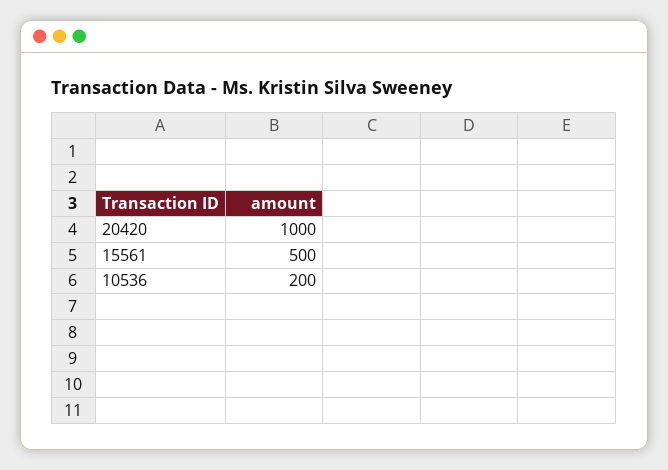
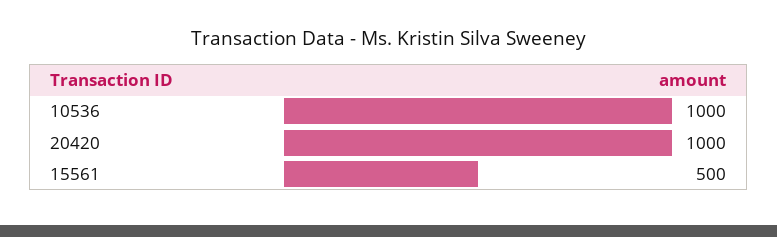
10536: 200 -> 1000

